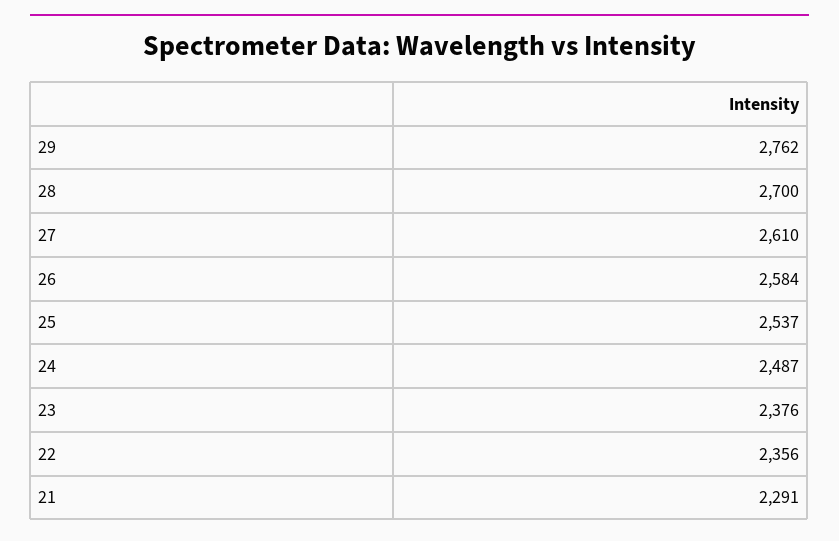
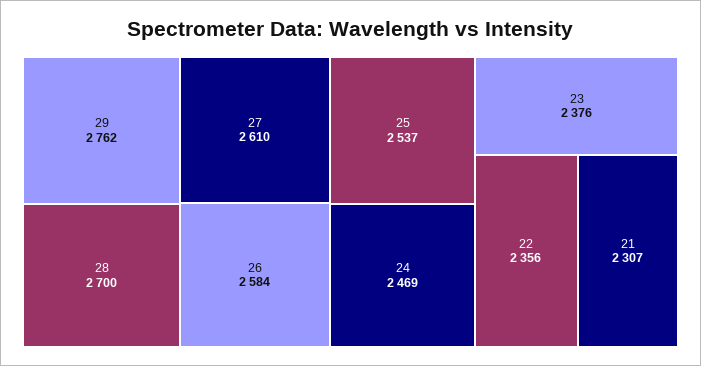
24: 2487 -> 2469
21: 2291 -> 2307

